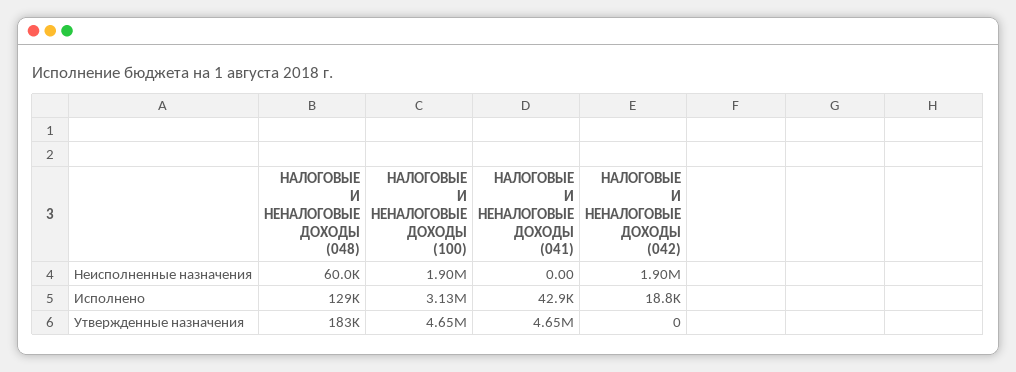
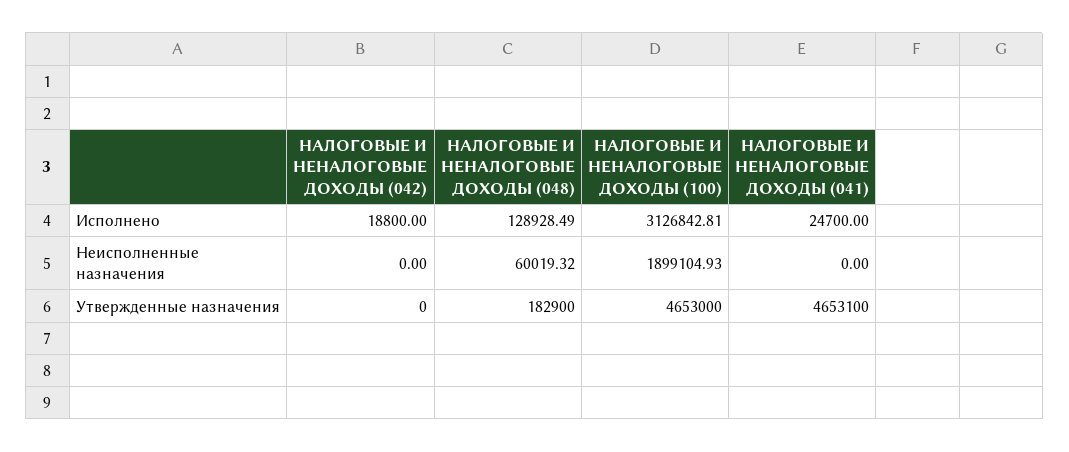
НАЛОГОВЫЕ И НЕНАЛОГОВЫЕ ДОХОДЫ (042), Неисполненные назначения: 1900000 -> 0
НАЛОГОВЫЕ И НЕНАЛОГОВЫЕ ДОХОДЫ (041), Исполнено: 42900 -> 24700

